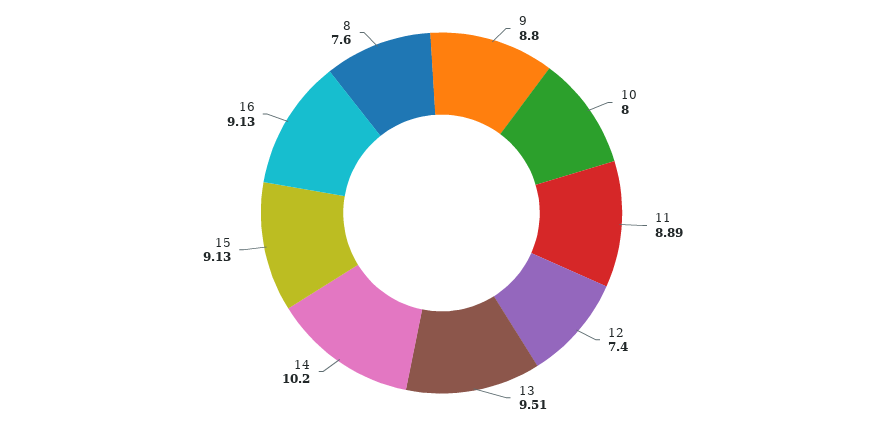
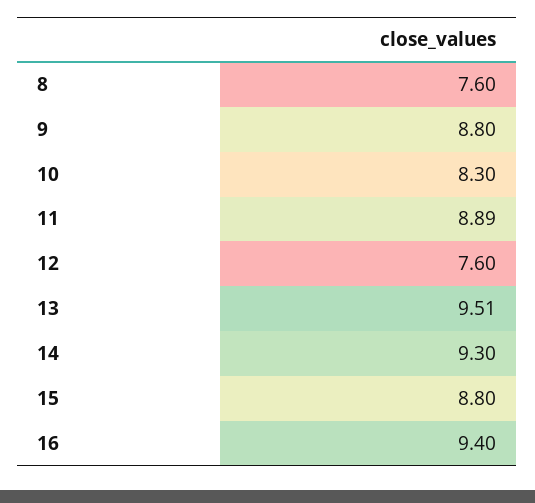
10: 8 -> 8.3
12: 7.4 -> 7.6
14: 10.2 -> 9.3
15: 9.13 -> 8.8
16: 9.13 -> 9.4

